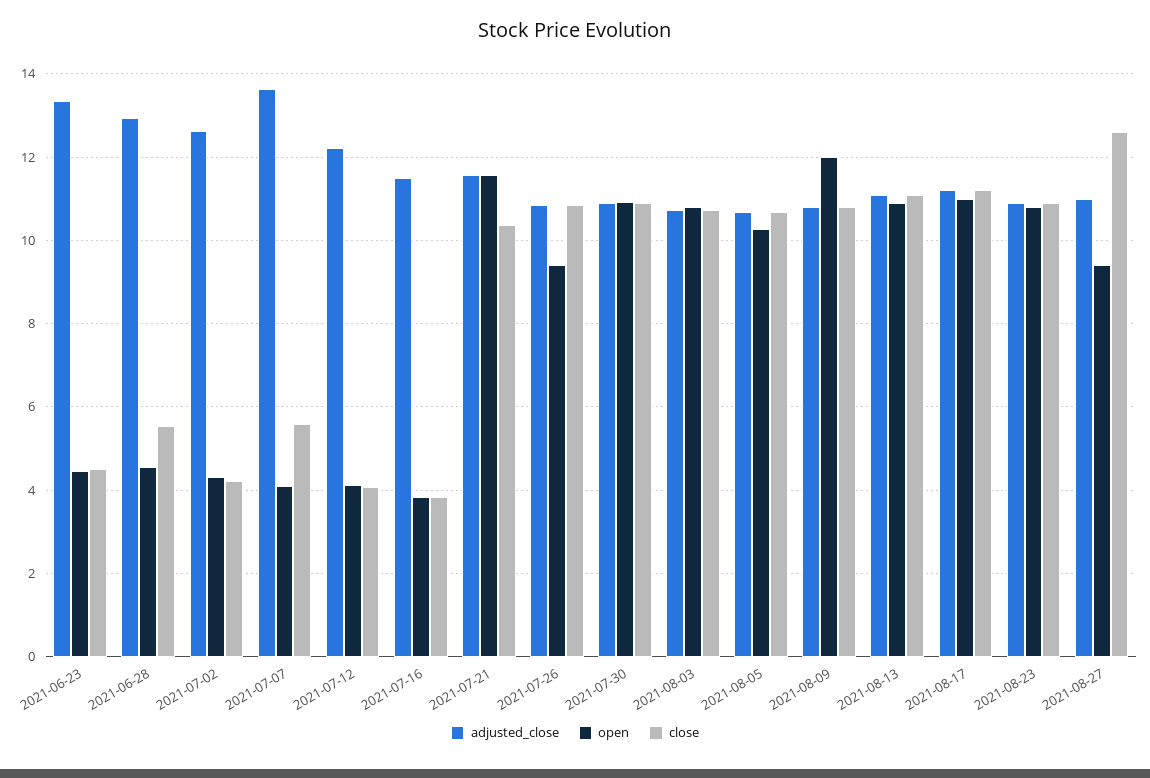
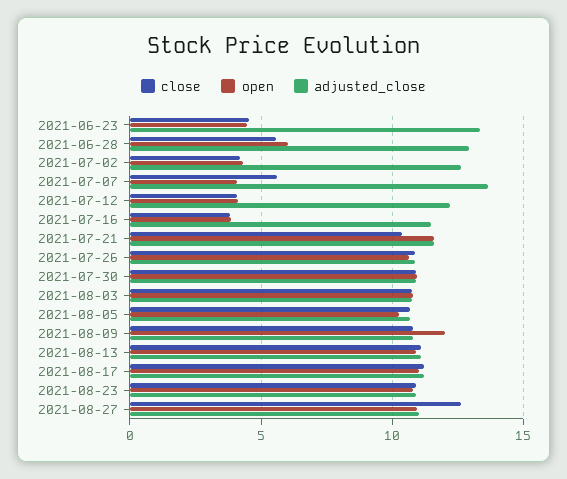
open, 2021-06-28: 4.6 -> 6
open, 2021-07-26: 9.4 -> 10.5
open, 2021-08-27: 9.4 -> 11

